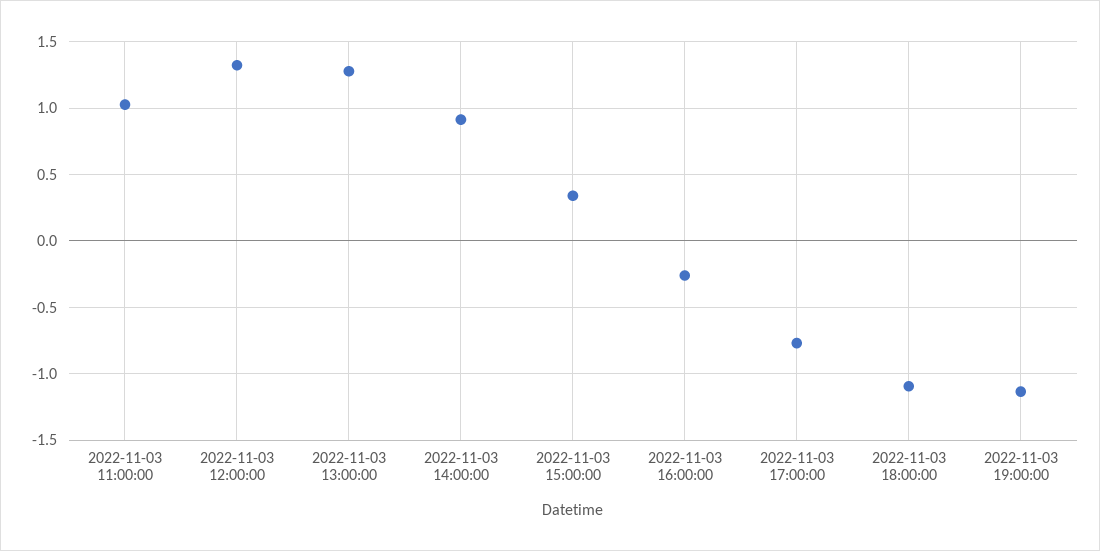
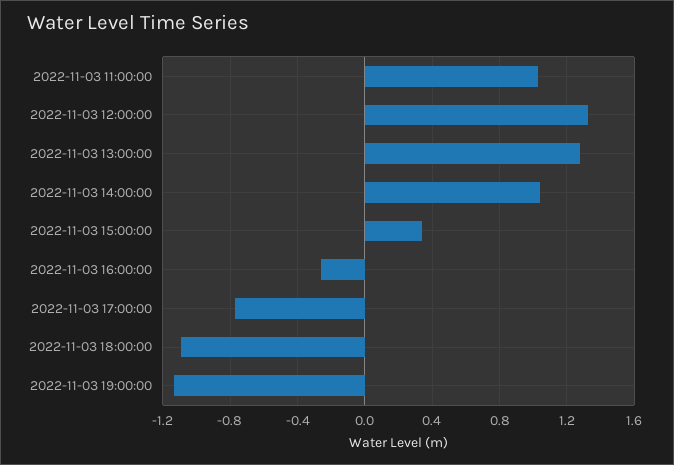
2022-11-03 14:00:00: 0.9 -> 1.05

